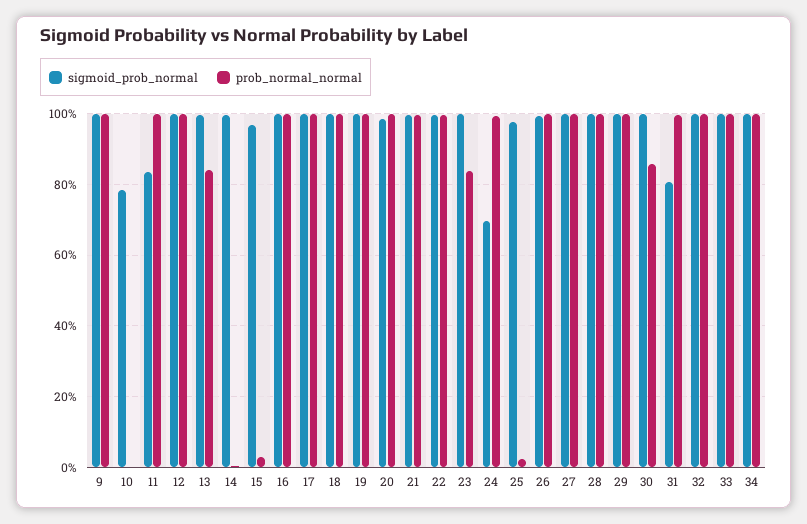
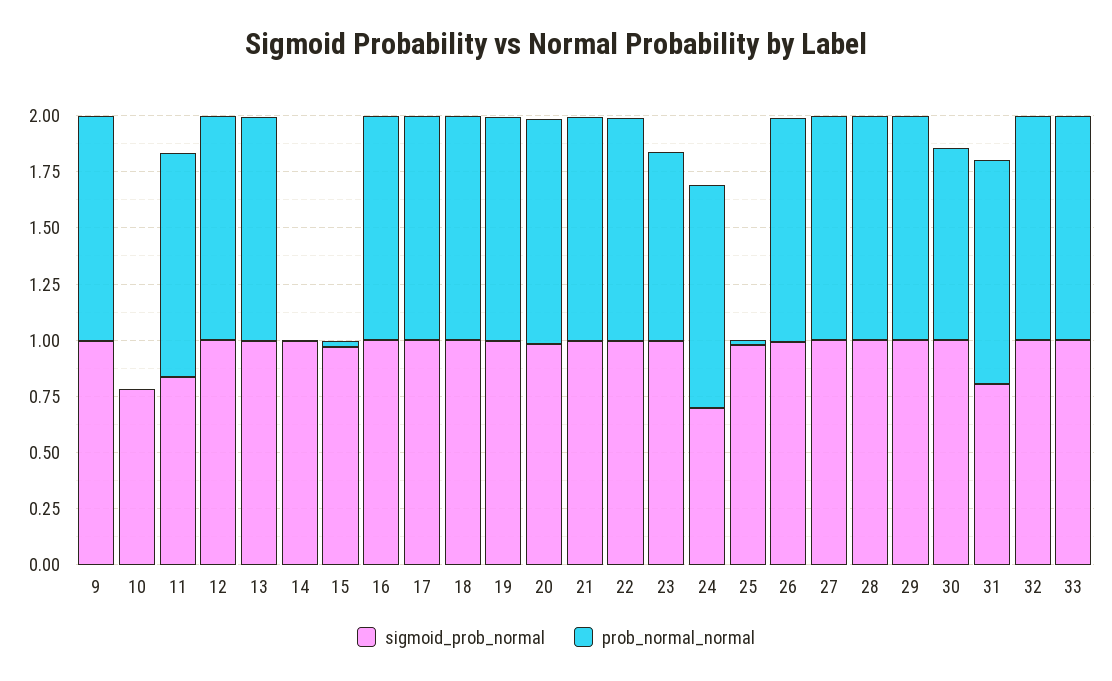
prob_normal_normal, 13: 0.84 -> 1
sigmoid_prob_normal, 34: 1 -> none
prob_normal_normal, 34: 1 -> none

